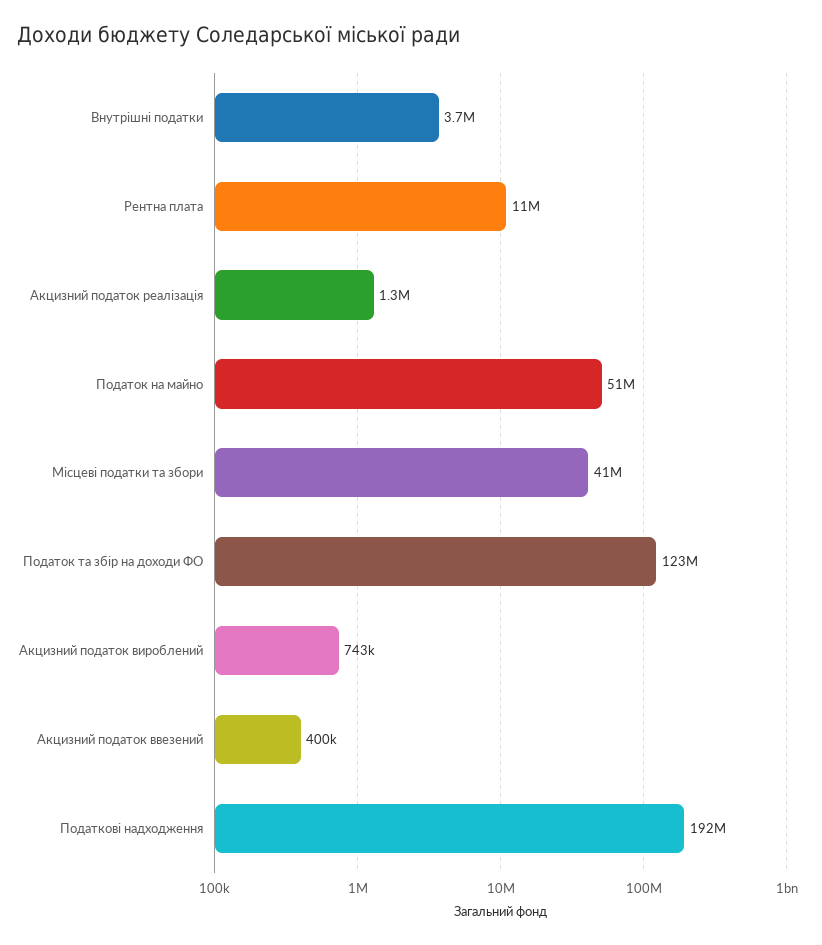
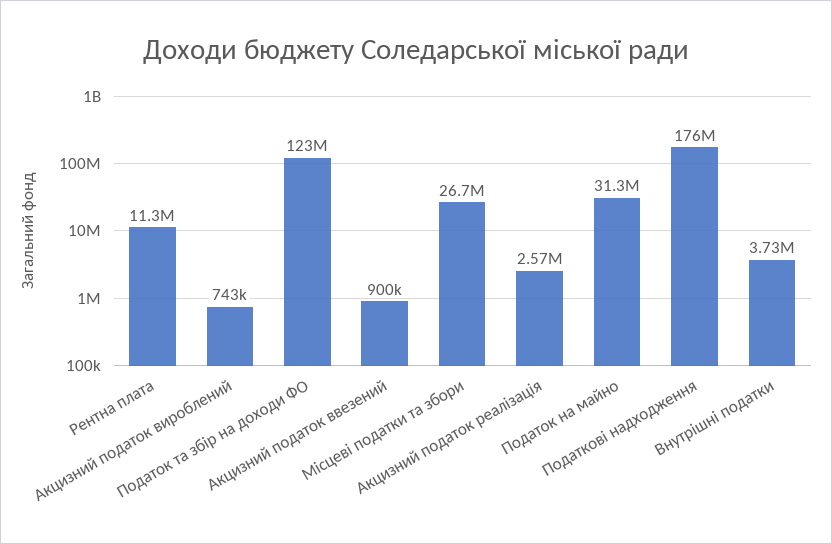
Акцизний податок реалізація: 1300000 -> 2570000
Податок на майно: 51000000 -> 31300000
Місцеві податки та збори: 41000000 -> 26700000
Акцизний податок ввезений: 400000 -> 900000
Податкові надходження: 192000000 -> 176000000

